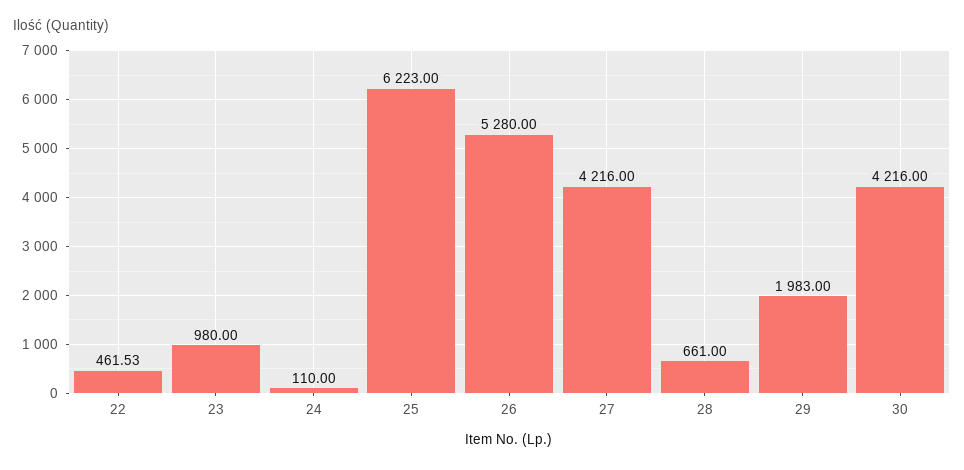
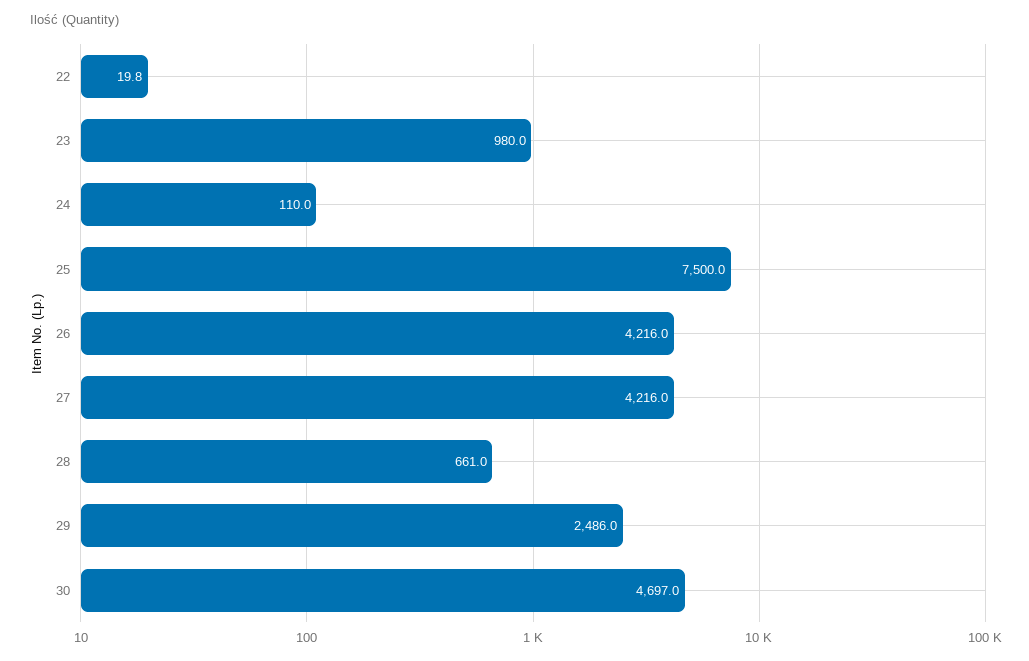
22: 461.53 -> 19.8
25: 6223 -> 7500
26: 5280 -> 4216
29: 1983 -> 2486
30: 4216 -> 4697

